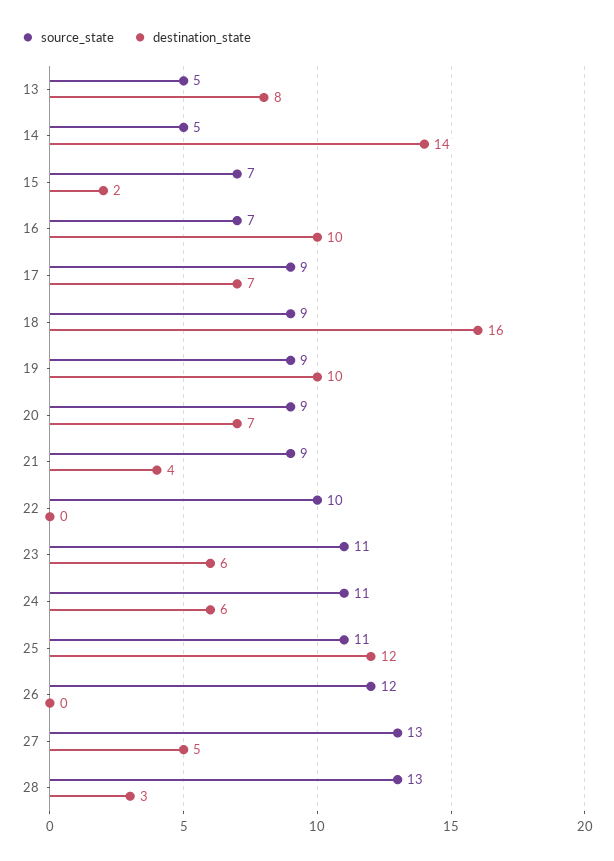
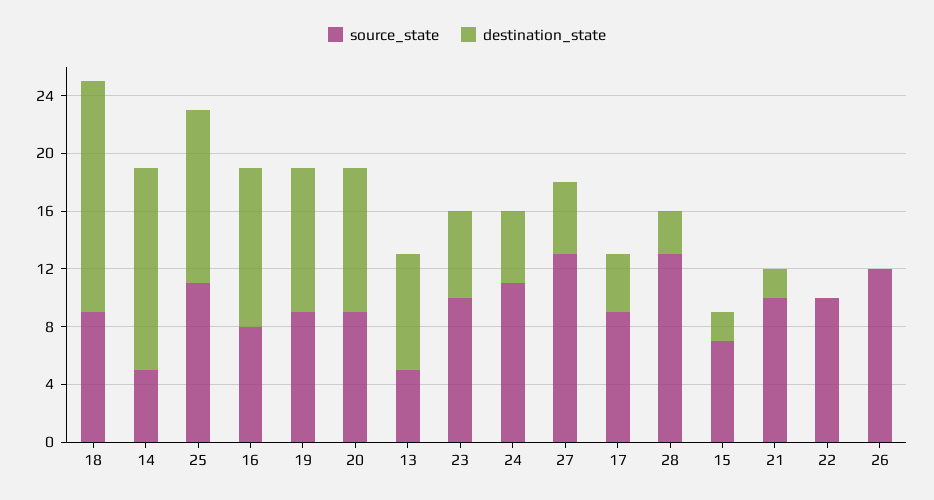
source_state, 16: 7 -> 8
destination_state, 16: 10 -> 11
destination_state, 17: 7 -> 4
destination_state, 20: 7 -> 10
source_state, 21: 9 -> 10
destination_state, 21: 4 -> 2
source_state, 23: 11 -> 10
destination_state, 24: 6 -> 5

